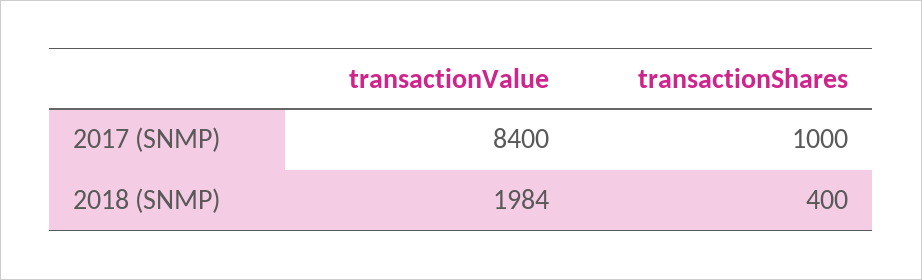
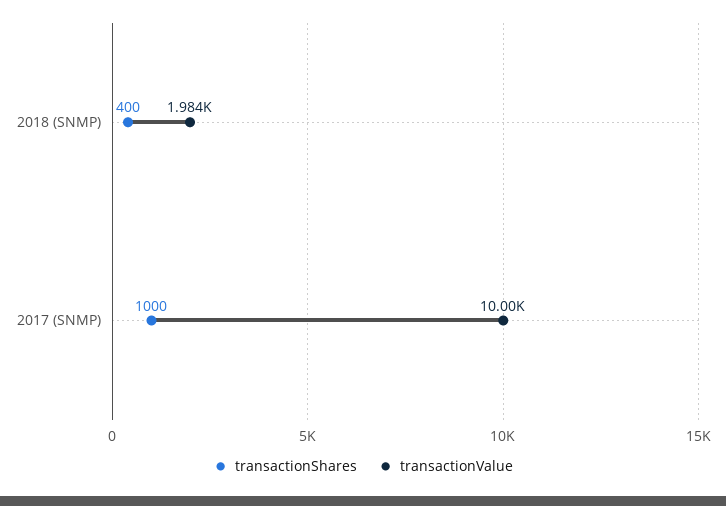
transactionValue, 2017 (SNMP): 8400 -> 10000

